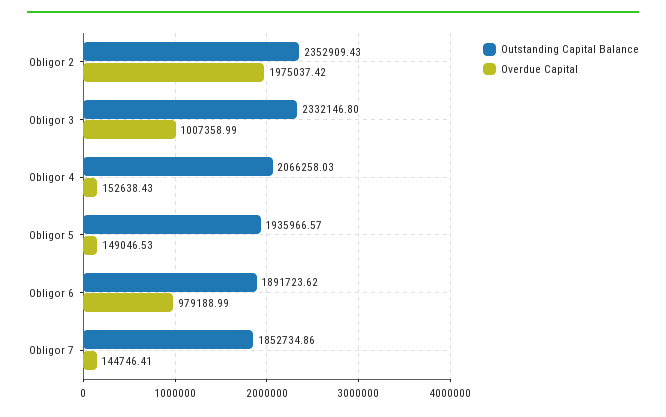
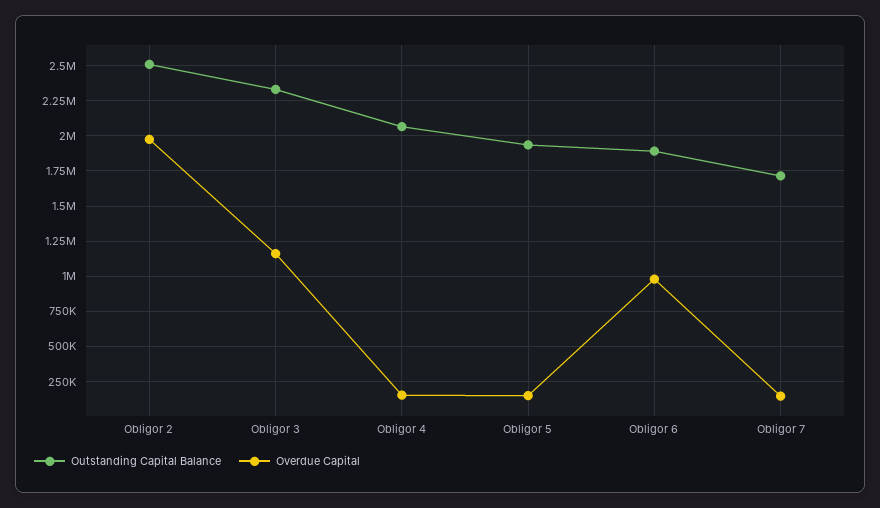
Outstanding Capital Balance, Obligor 2: 2352909.43 -> 2500000
Overdue Capital, Obligor 3: 1007358.99 -> 1150000
Outstanding Capital Balance, Obligor 7: 1852734.86 -> 1700000

